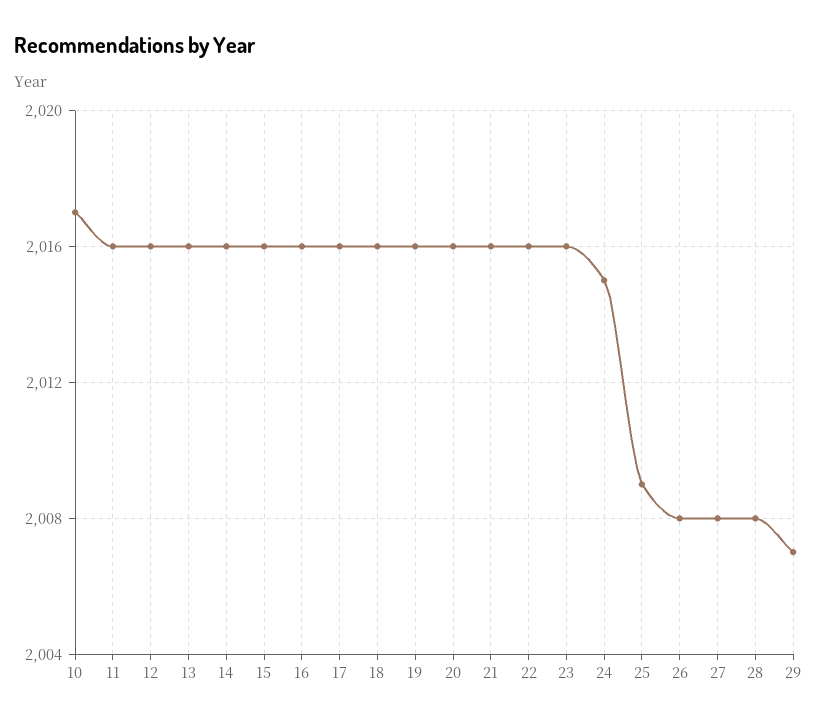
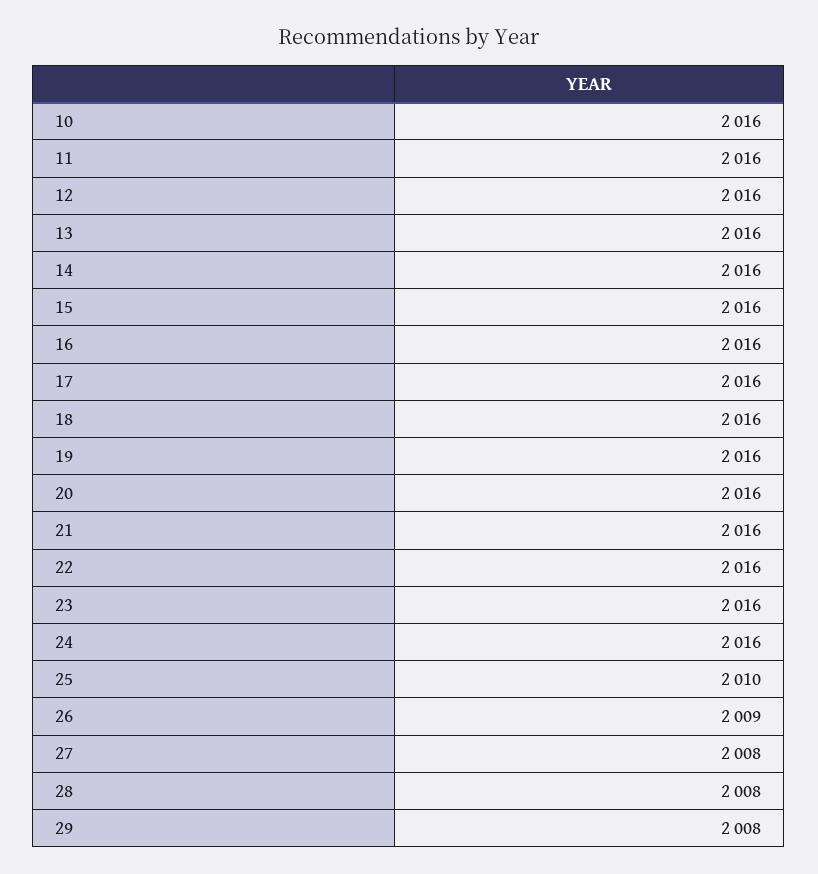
10: 2017 -> 2016
24: 2015 -> 2016
25: 2009 -> 2010
26: 2008 -> 2009
29: 2007 -> 2008

